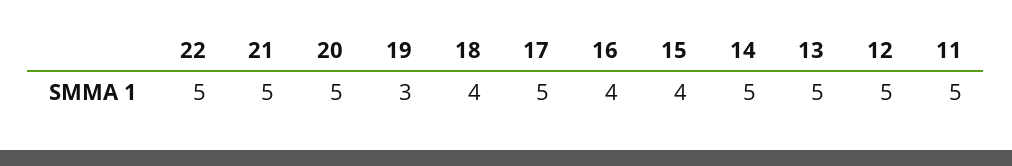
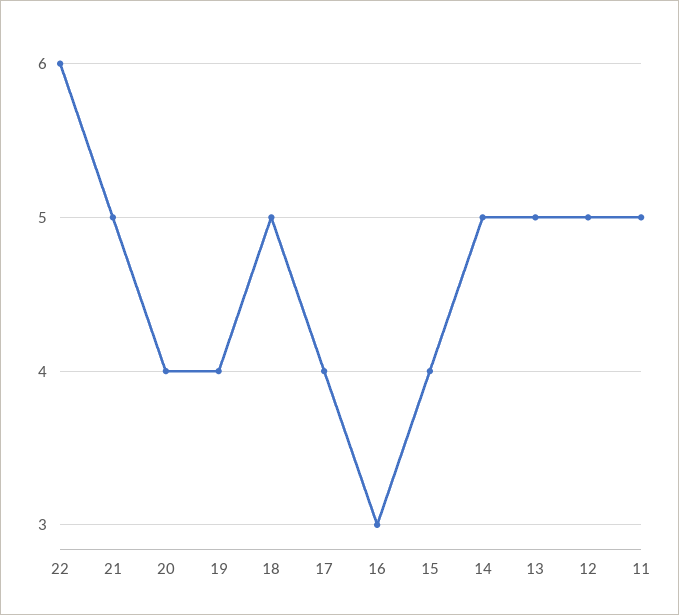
22: 5 -> 6
20: 5 -> 4
19: 3 -> 4
18: 4 -> 5
17: 5 -> 4
16: 4 -> 3

